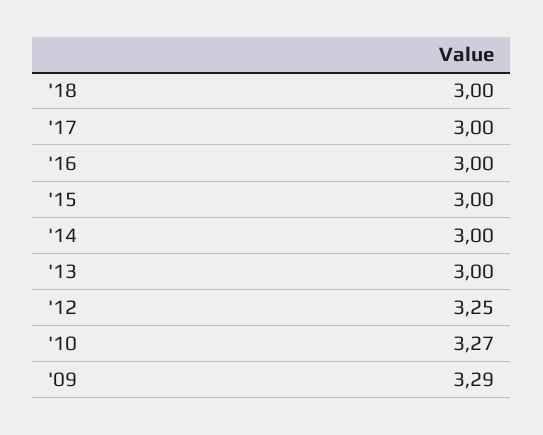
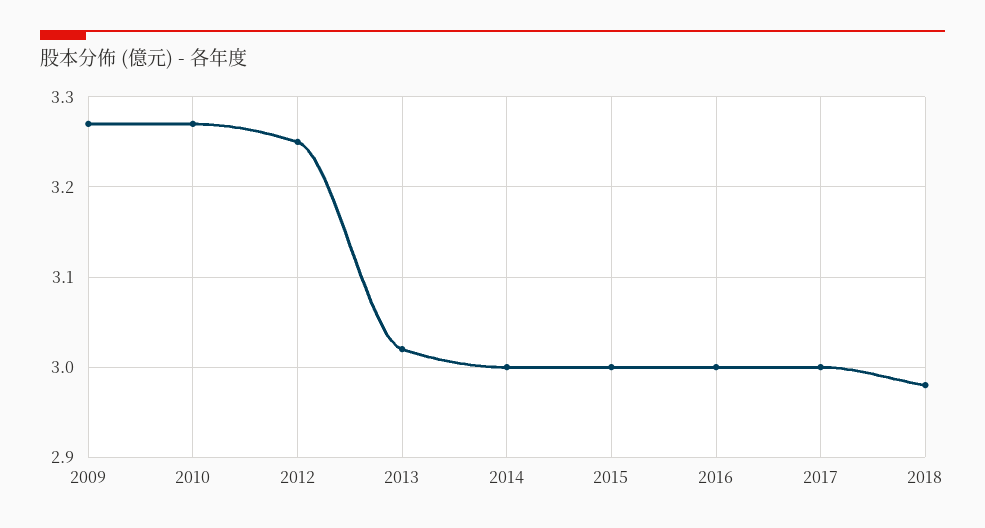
'18: 3 -> 2.98
'13: 3 -> 3.02
'09: 3.29 -> 3.27

